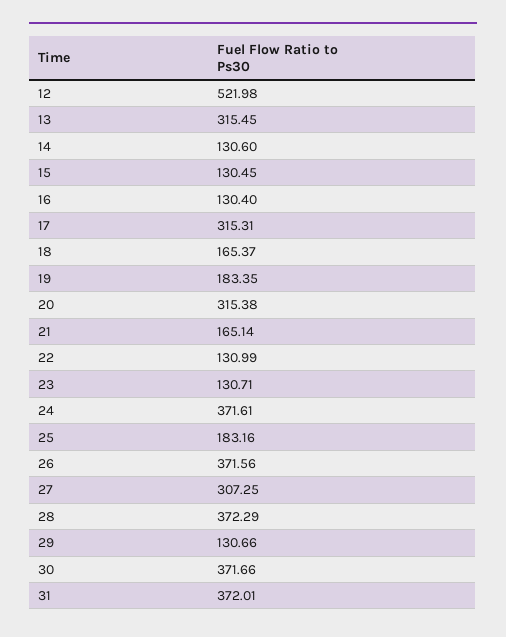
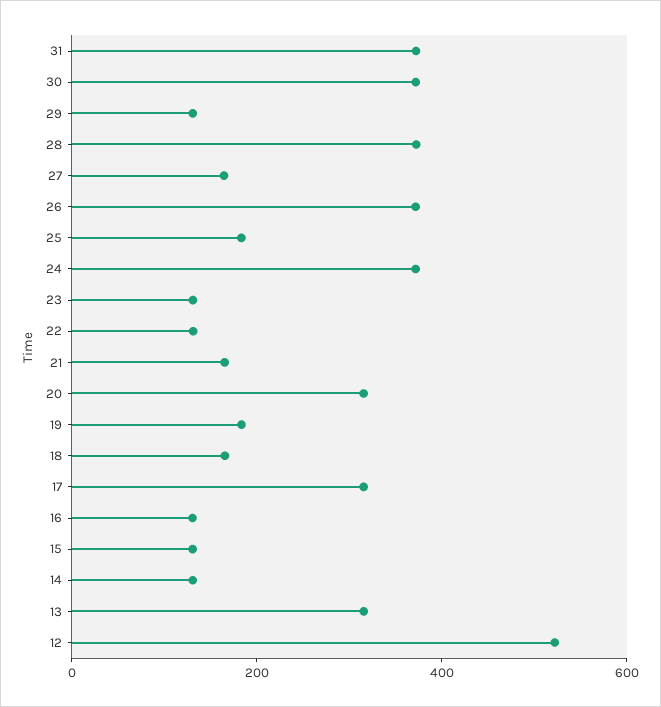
27: 307.25 -> 150

